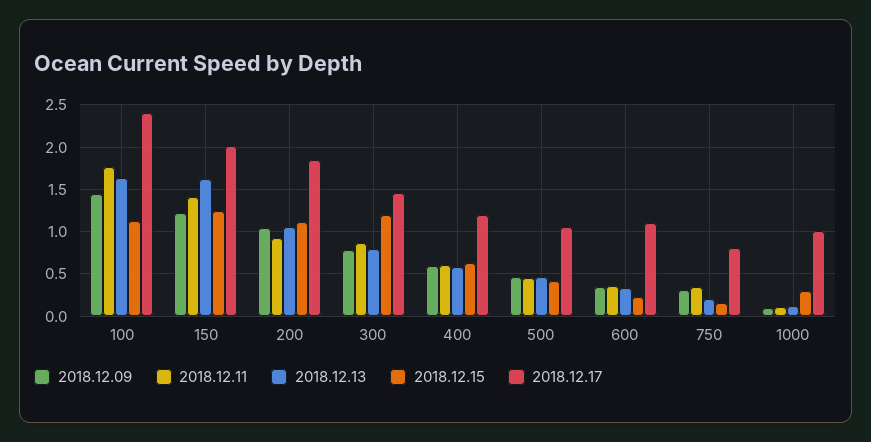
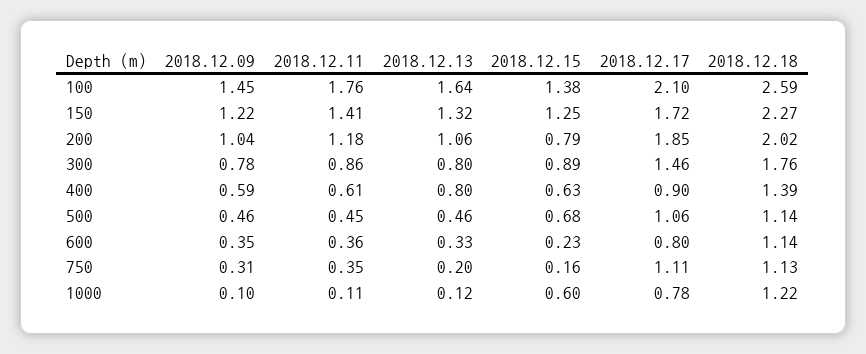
2018.12.15, 100: 1.1 -> 1.38
2018.12.17, 100: 2.4 -> 2.1
2018.12.13, 150: 1.6 -> 1.32
2018.12.17, 150: 2 -> 1.72
2018.12.11, 200: 0.9 -> 1.18
2018.12.15, 200: 1.1 -> 0.79
2018.12.15, 300: 1.2 -> 0.89
2018.12.13, 400: 0.6 -> 0.8
2018.12.17, 400: 1.2 -> 0.9
2018.12.15, 500: 0.4 -> 0.68
2018.12.17, 600: 1.1 -> 0.8
2018.12.17, 750: 0.8 -> 1.11
2018.12.15, 1000: 0.3 -> 0.6
2018.12.17, 1000: 1 -> 0.78
2018.12.18, 100: none -> 2.59
2018.12.18, 150: none -> 2.27
2018.12.18, 200: none -> 2.02
2018.12.18, 300: none -> 1.76
2018.12.18, 400: none -> 1.39
2018.12.18, 500: none -> 1.14
2018.12.18, 600: none -> 1.14
2018.12.18, 750: none -> 1.13
2018.12.18, 1000: none -> 1.22

